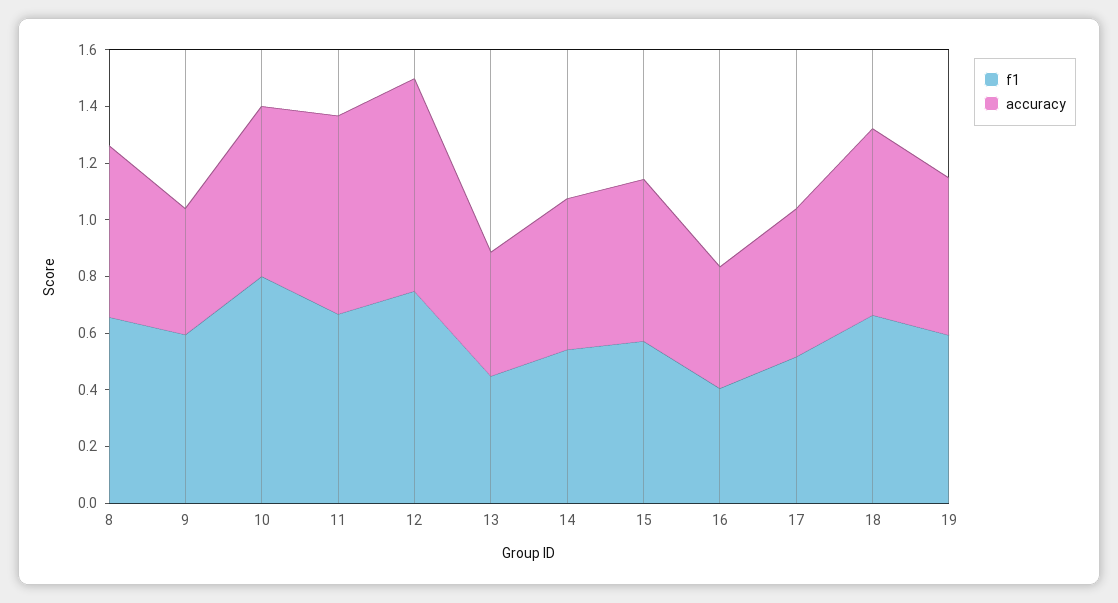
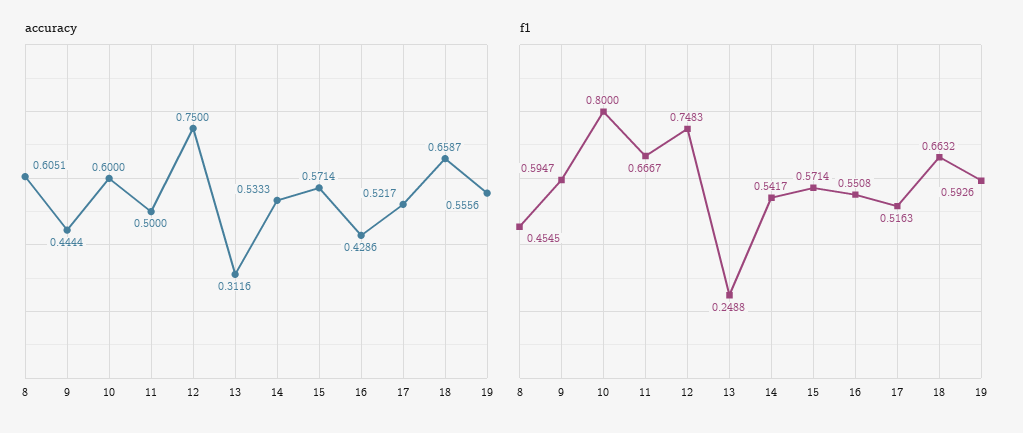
f1, 8: 0.65 -> 0.4545
accuracy, 11: 0.7 -> 0.5
f1, 13: 0.45 -> 0.2488
accuracy, 13: 0.45 -> 0.3116
f1, 16: 0.4 -> 0.5508

